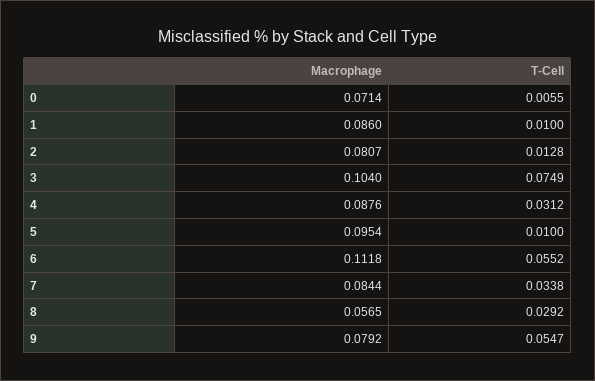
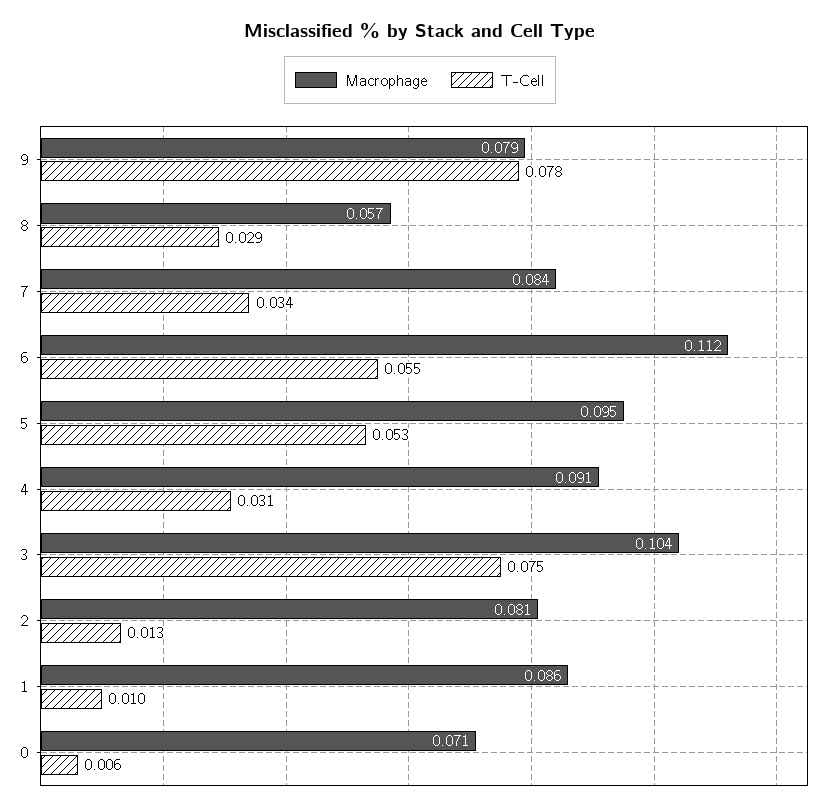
Macrophage, 4: 0.0876 -> 0.091
T-Cell, 5: 0.01 -> 0.053
T-Cell, 9: 0.0547 -> 0.078

